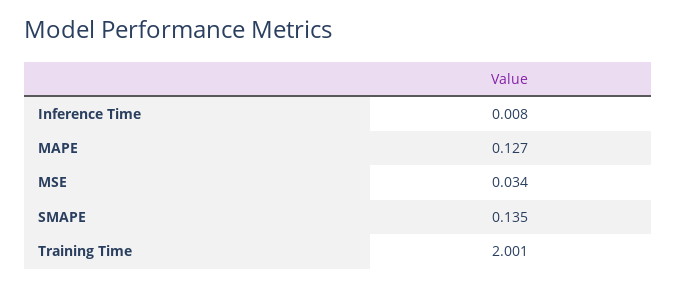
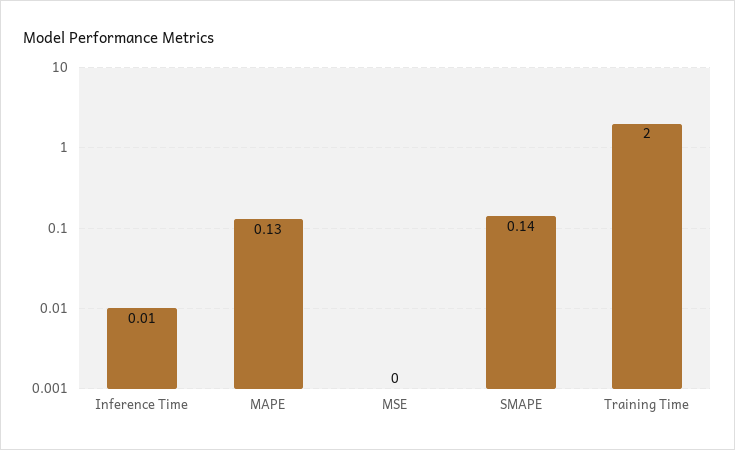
MSE: 0.034 -> 0

